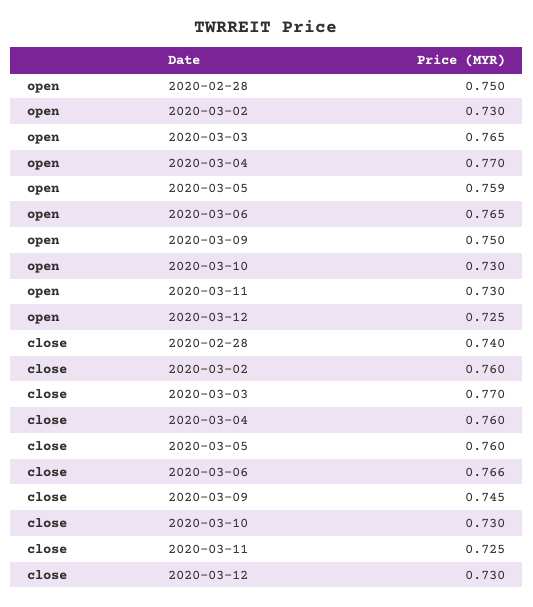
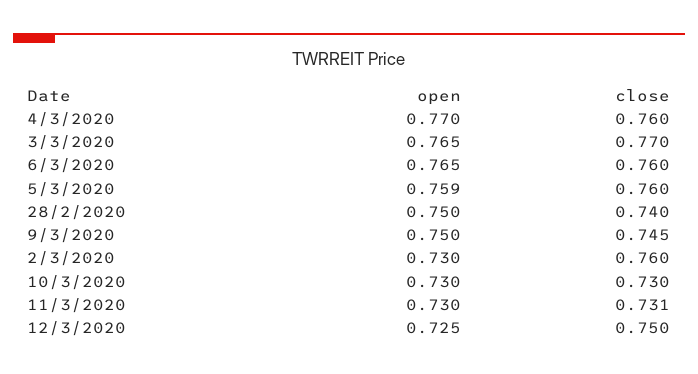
close, 2020-03-06: 0.766 -> 0.76
close, 2020-03-11: 0.725 -> 0.731
close, 2020-03-12: 0.73 -> 0.75

